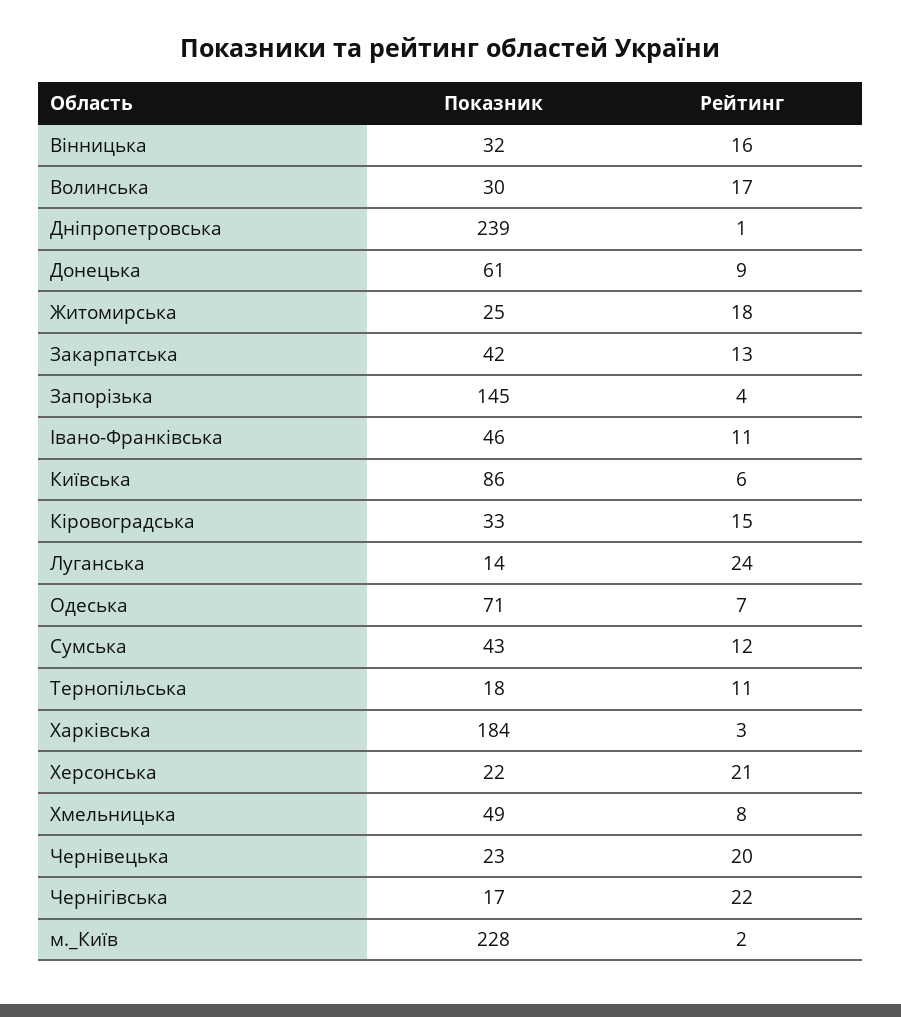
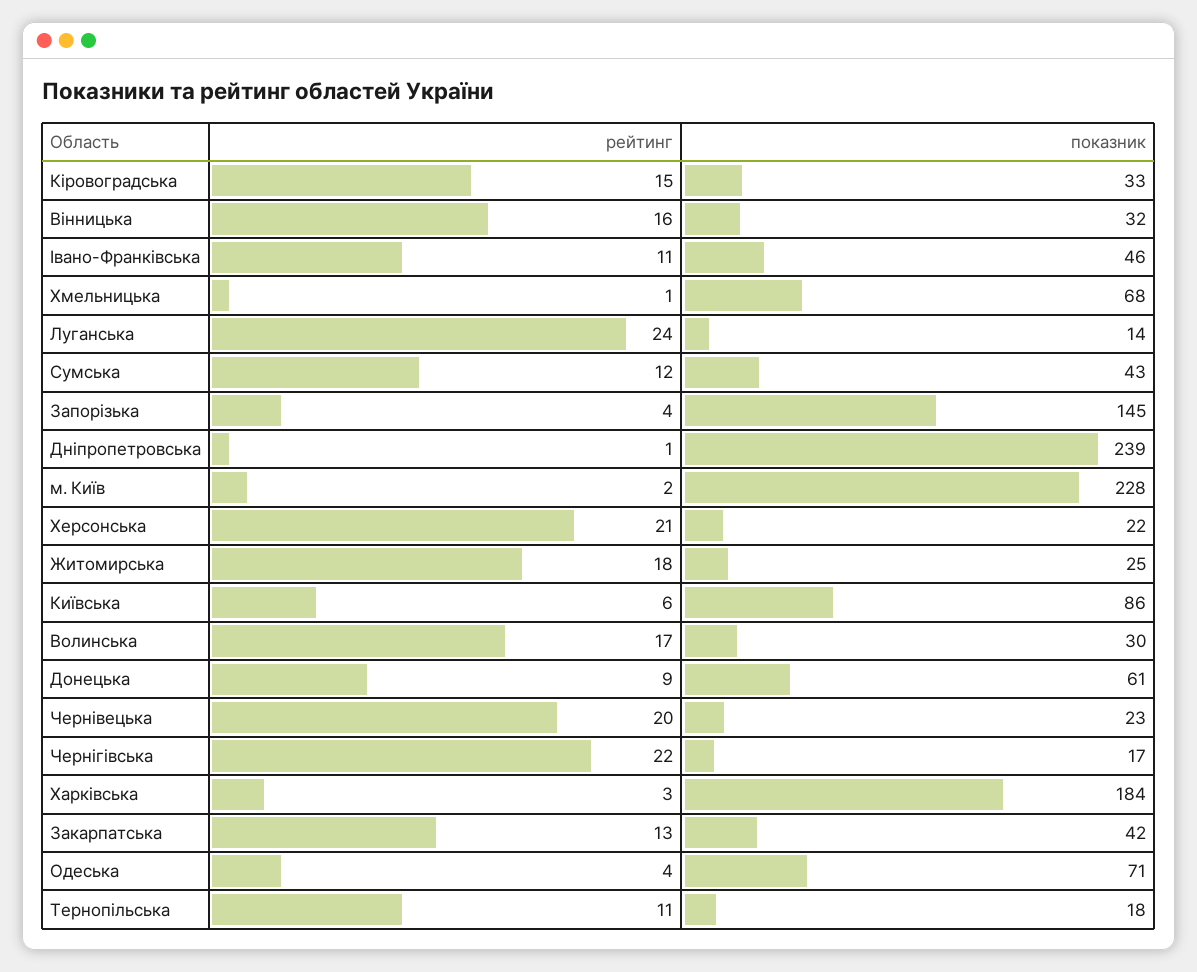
Рейтинг, Одеська: 7 -> 4
Показник, Хмельницька: 49 -> 68
Рейтинг, Хмельницька: 8 -> 1

